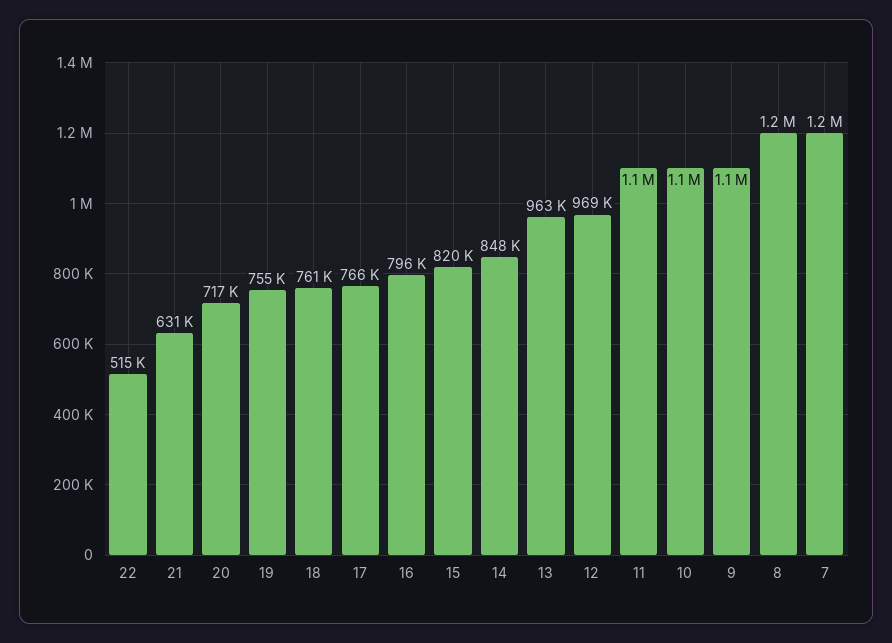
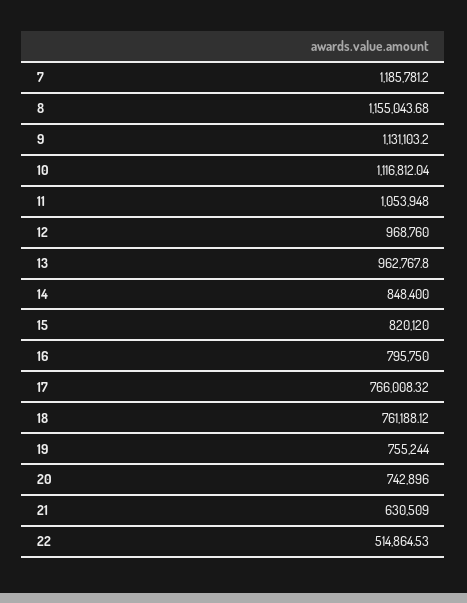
20: 717000 -> 742896

